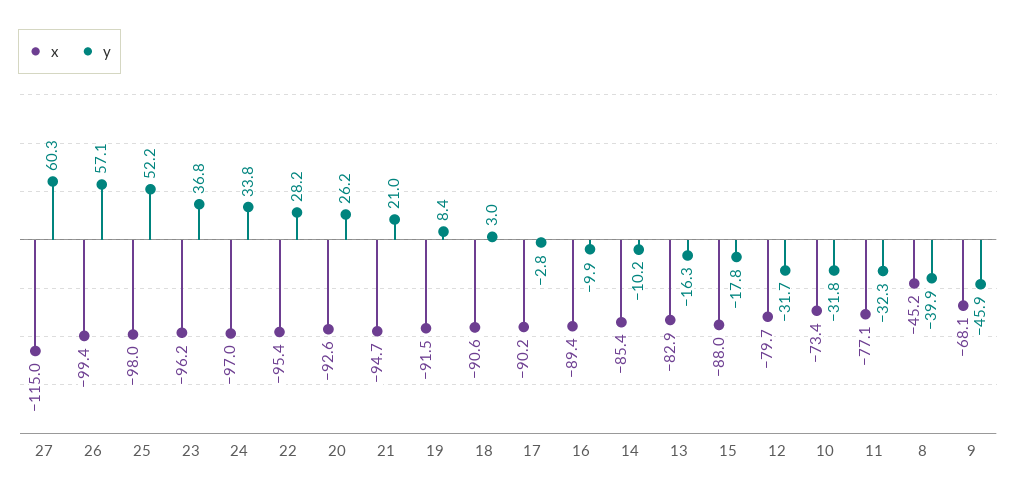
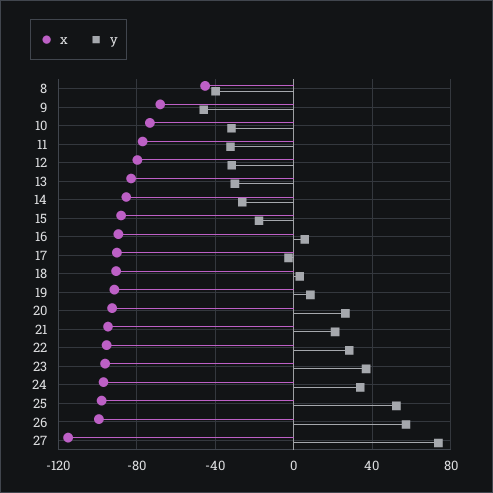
y, 27: 60.3 -> 75
y, 16: -9.9 -> 5
y, 14: -10.2 -> -25
y, 13: -16.3 -> -30

